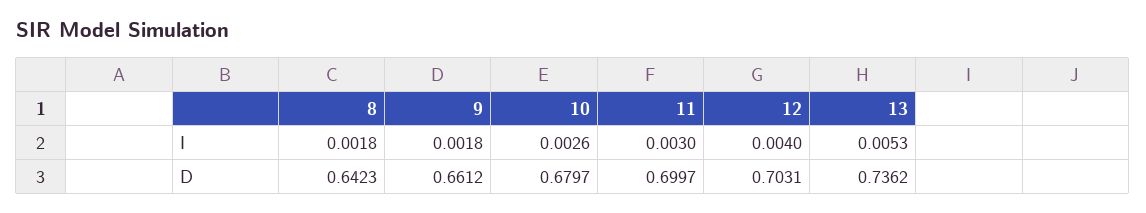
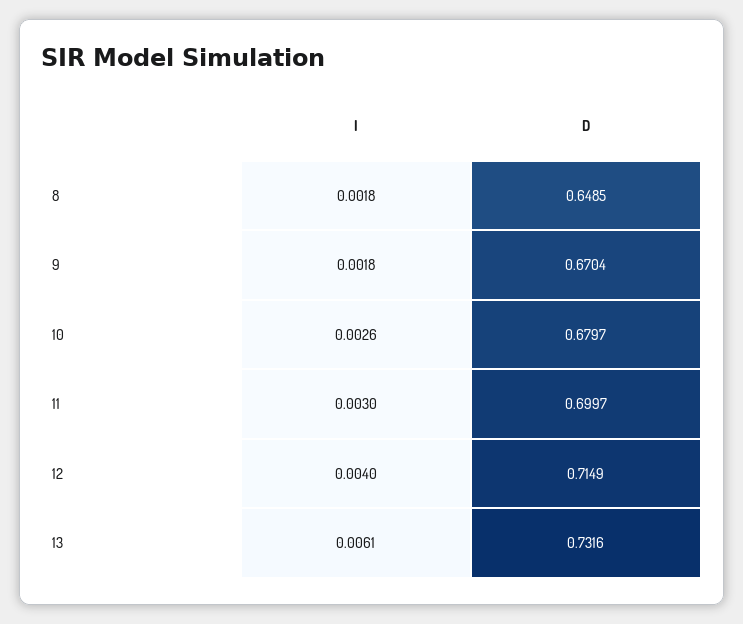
13, I: 0.0053 -> 0.0061
8, D: 0.6423 -> 0.6485
9, D: 0.6612 -> 0.6704
12, D: 0.7031 -> 0.7149
13, D: 0.7362 -> 0.7316

